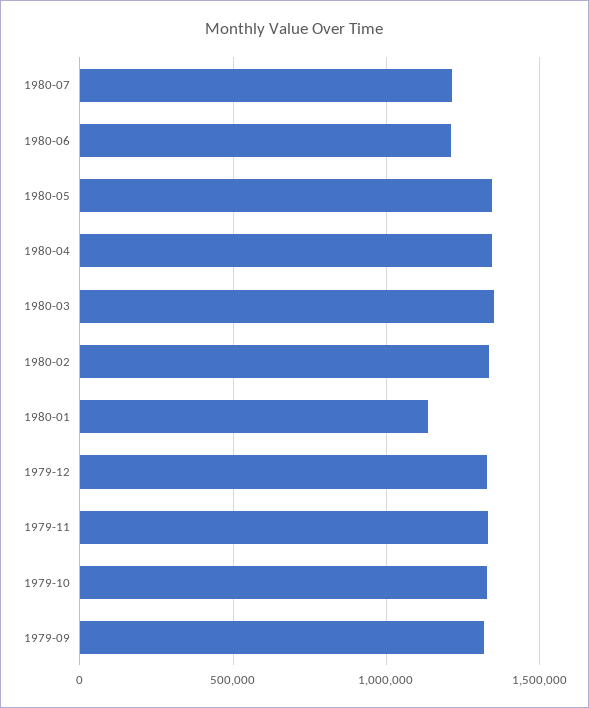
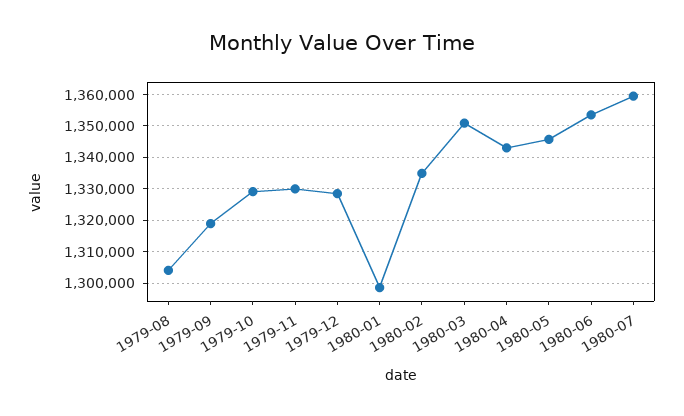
1980-07: 1200000 -> 1360000
1980-06: 1200000 -> 1354000
1980-01: 1150000 -> 1298000
1979-08: none -> 1304000

